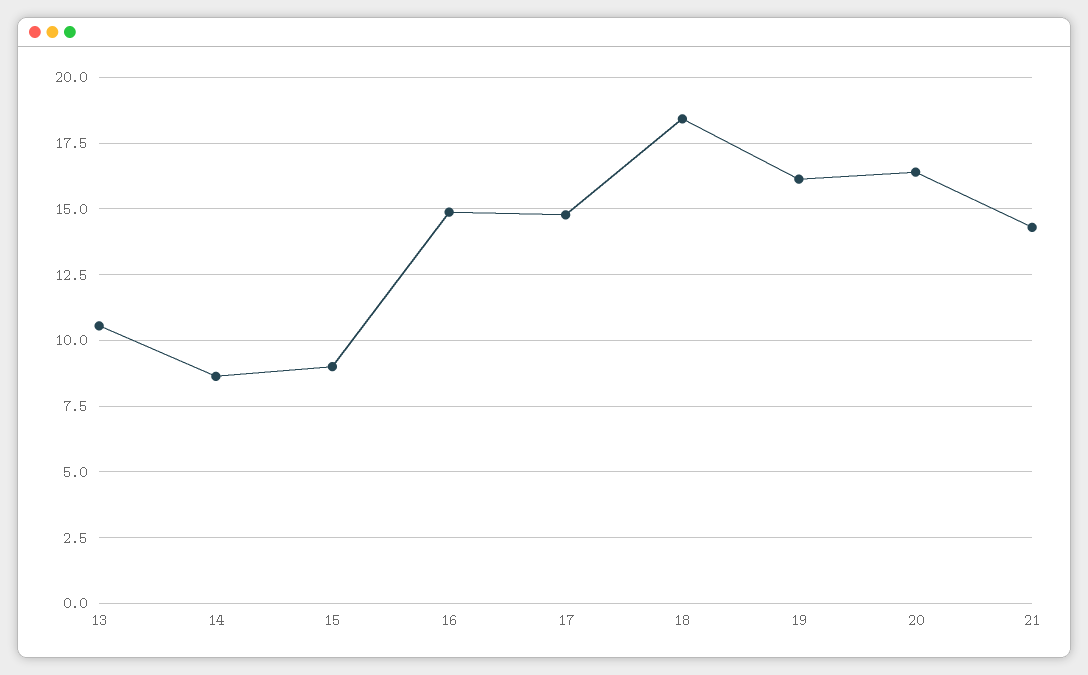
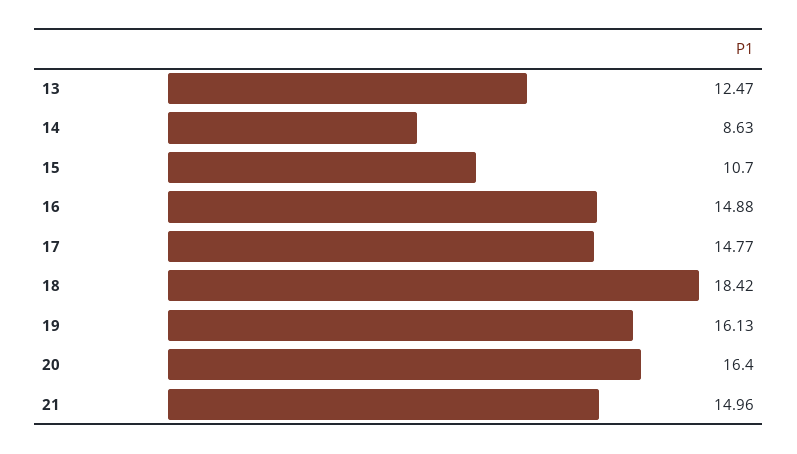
13: 10.5 -> 12.47
15: 9 -> 10.7
21: 14.25 -> 14.96

